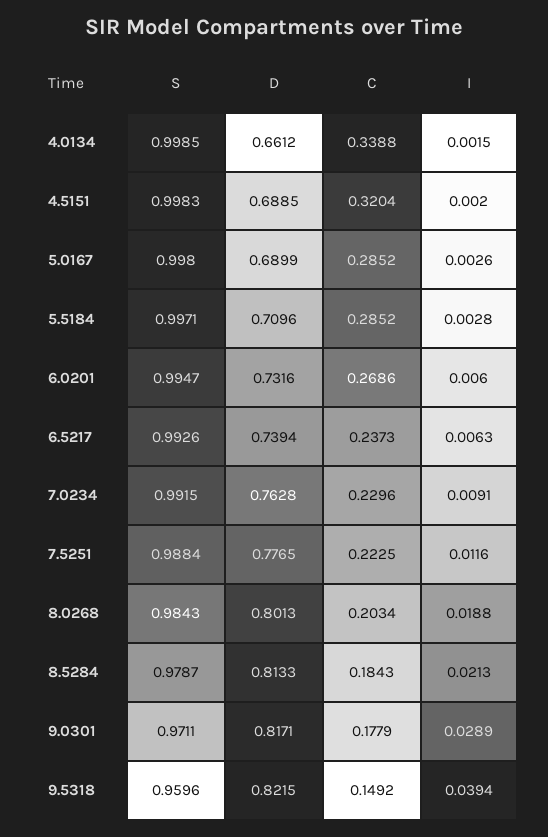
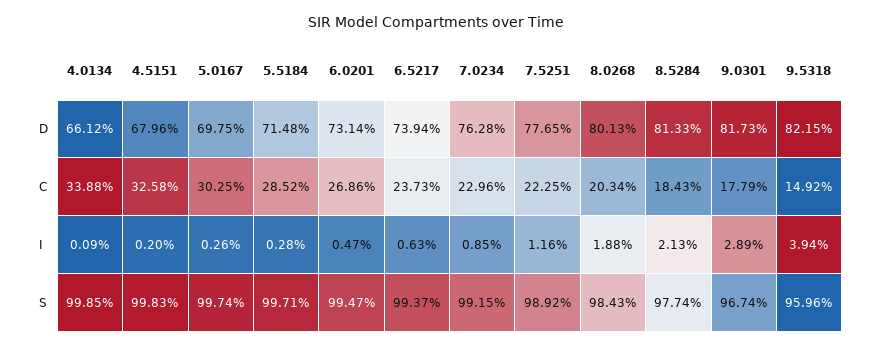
I, 4.0134: 0.0015 -> 0.0009
D, 4.5151: 0.6885 -> 0.6796
C, 4.5151: 0.3204 -> 0.3258
S, 5.0167: 0.998 -> 0.9974
D, 5.0167: 0.6899 -> 0.6975
C, 5.0167: 0.2852 -> 0.3025
D, 5.5184: 0.7096 -> 0.7148
D, 6.0201: 0.7316 -> 0.7314
I, 6.0201: 0.006 -> 0.0047
S, 6.5217: 0.9926 -> 0.9937
I, 7.0234: 0.0091 -> 0.0085
S, 7.5251: 0.9884 -> 0.9892
S, 8.5284: 0.9787 -> 0.9774
S, 9.0301: 0.9711 -> 0.9674
D, 9.0301: 0.8171 -> 0.8173

